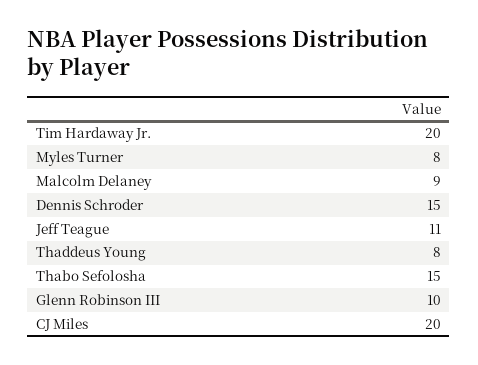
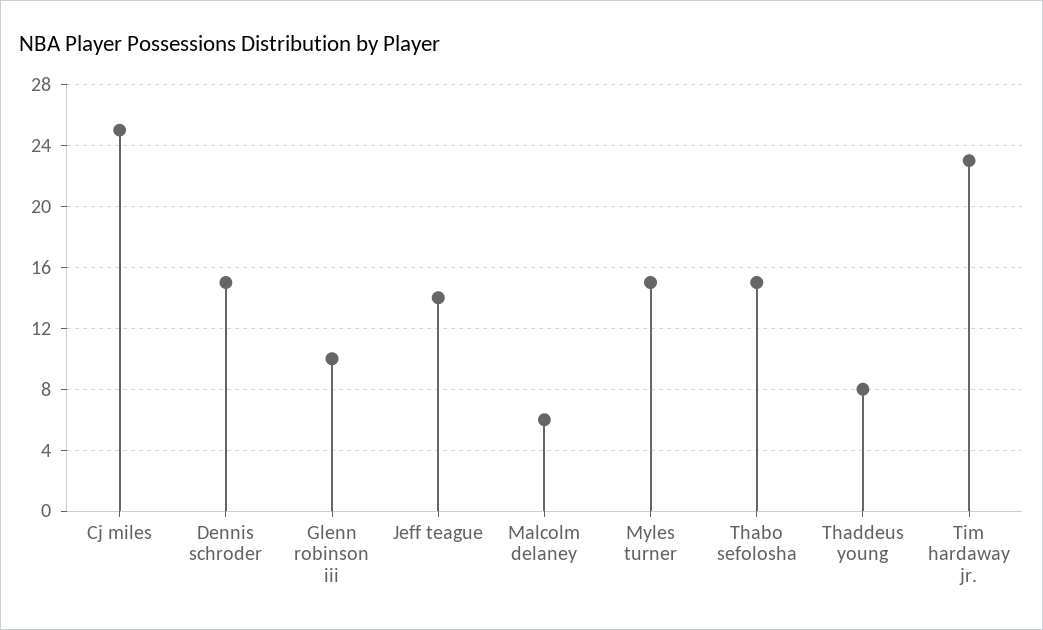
Tim Hardaway Jr.: 20 -> 23
Myles Turner: 8 -> 15
Malcolm Delaney: 9 -> 6
Jeff Teague: 11 -> 14
CJ Miles: 20 -> 25

